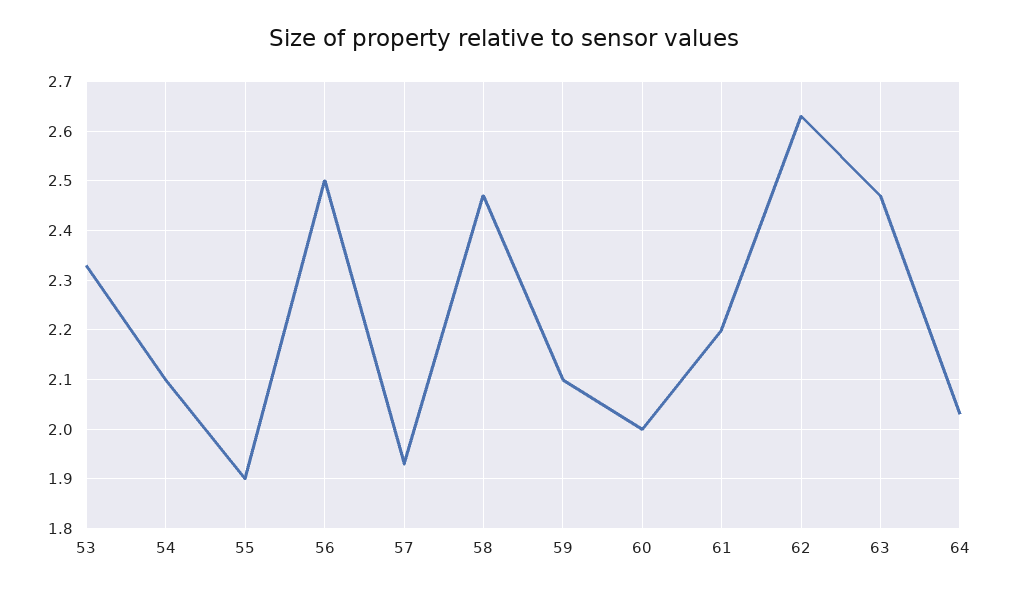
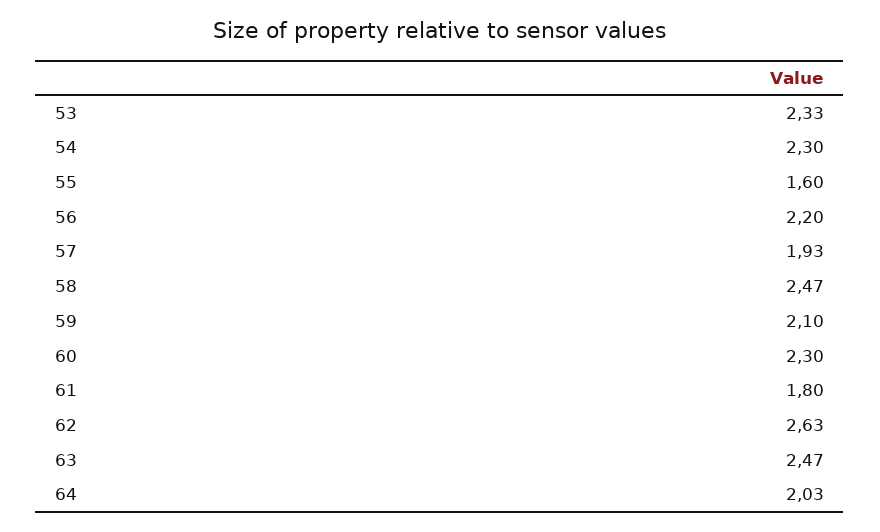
54: 2.1 -> 2.3
55: 1.9 -> 1.6
56: 2.5 -> 2.2
60: 2 -> 2.3
61: 2.2 -> 1.8

